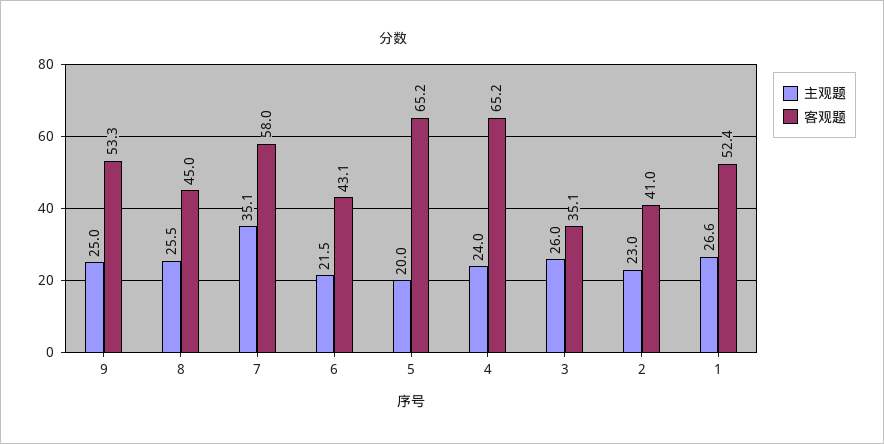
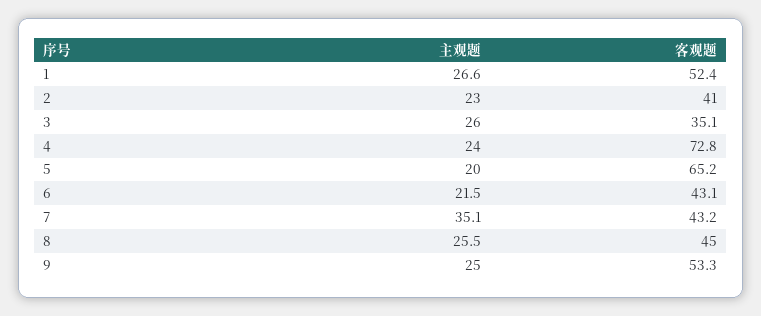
客观题, 7: 58 -> 43.2
客观题, 4: 65.2 -> 72.8

